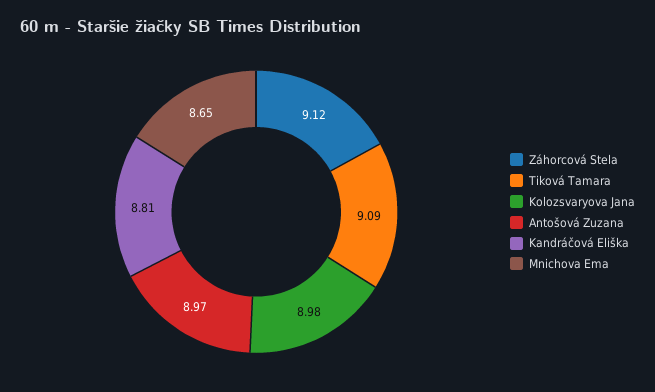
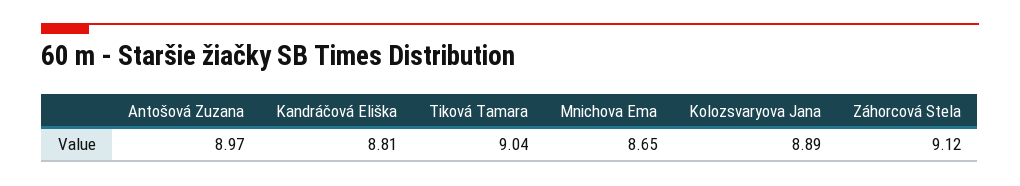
Tiková Tamara: 9.09 -> 9.04
Kolozsvaryova Jana: 8.98 -> 8.89

